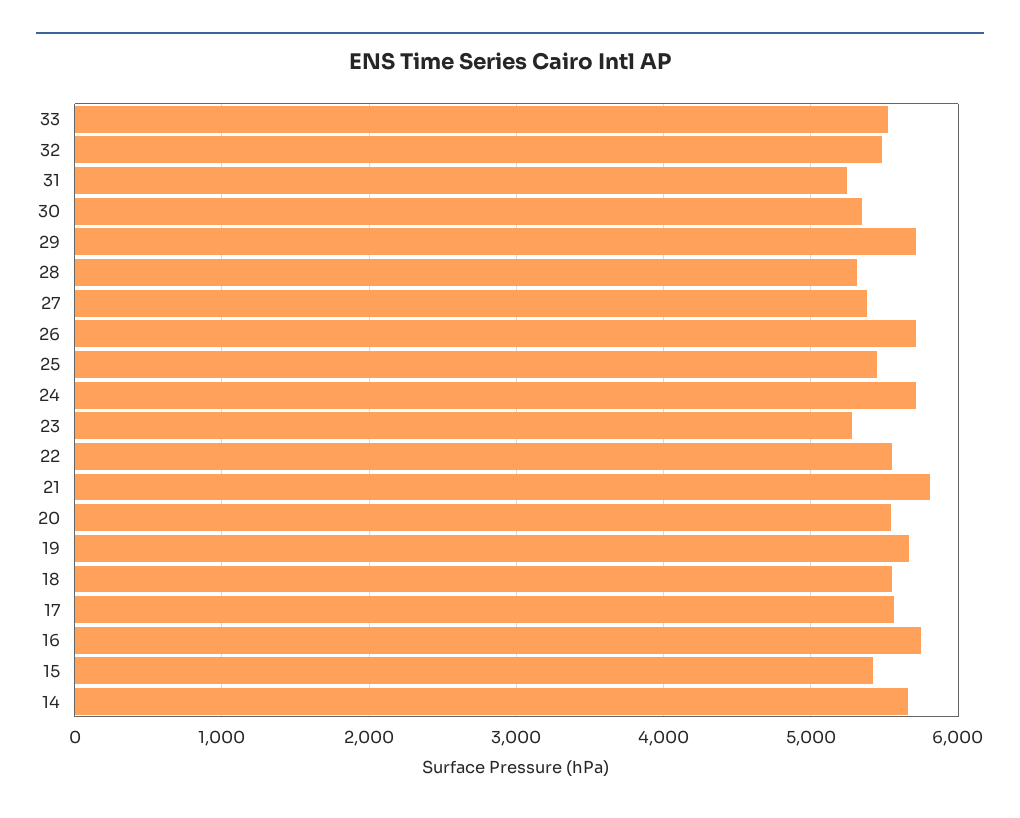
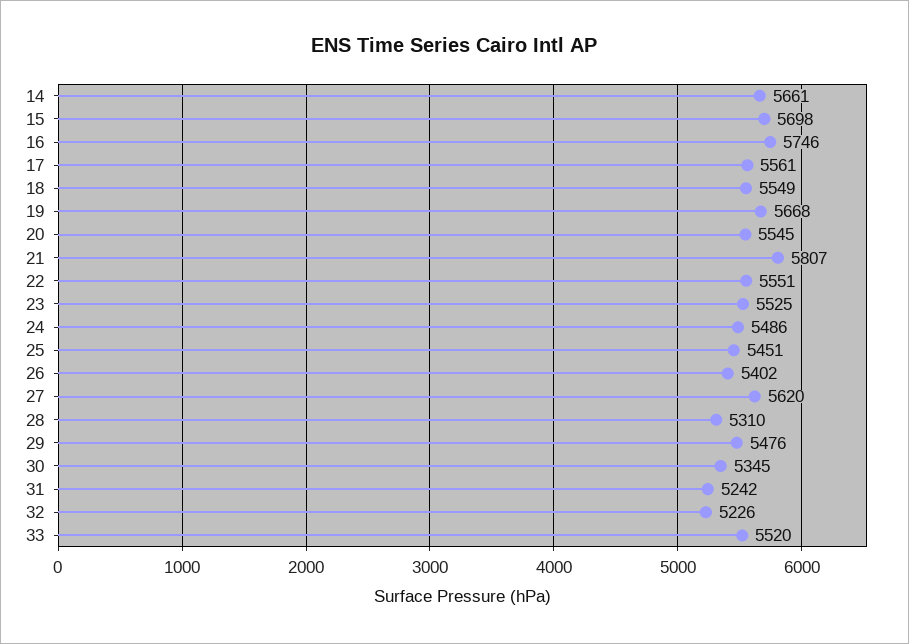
32: 5500 -> 5226
29: 5700 -> 5476
27: 5400 -> 5620
26: 5700 -> 5402
24: 5700 -> 5486
23: 5300 -> 5525
15: 5400 -> 5698

